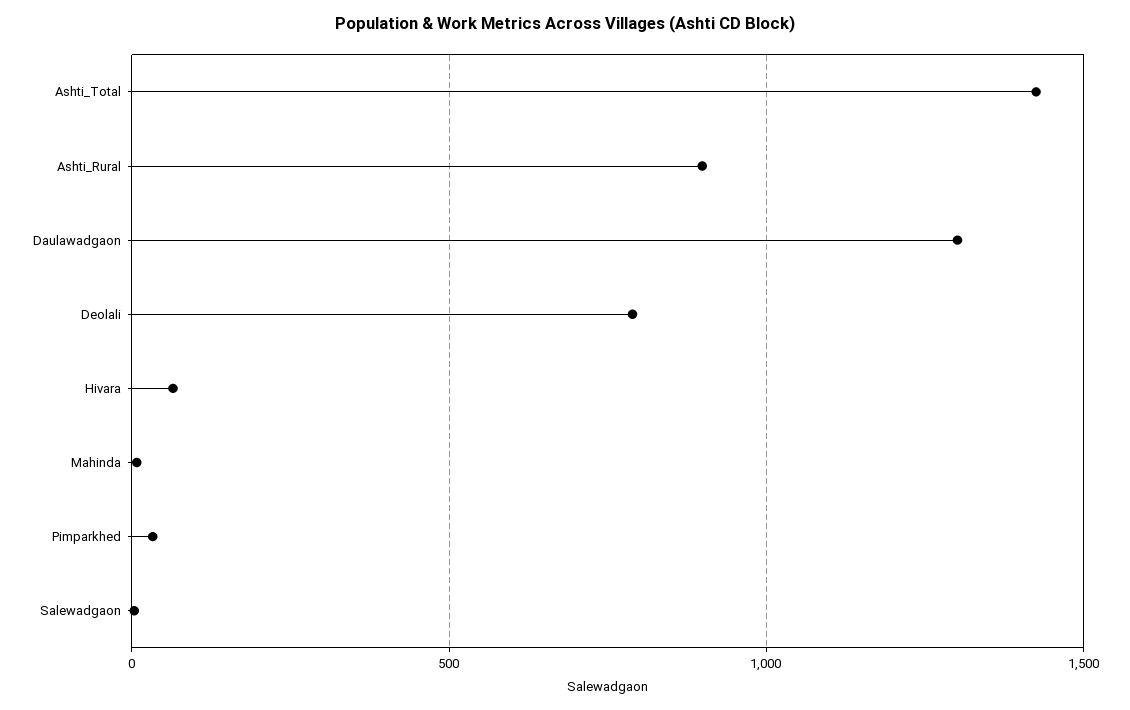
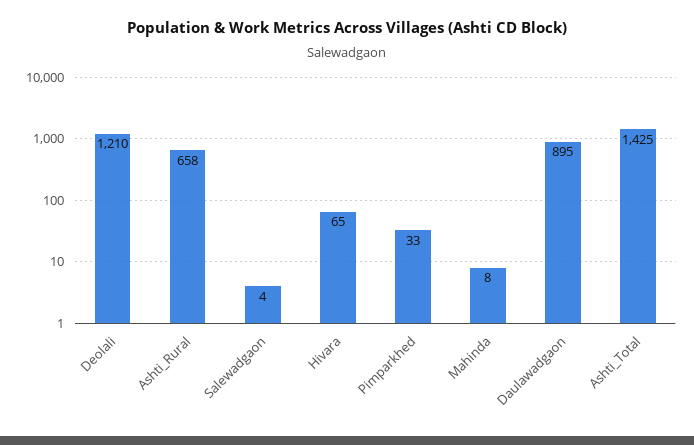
Ashti_Rural: 900 -> 658
Daulawadgaon: 1300 -> 895
Deolali: 800 -> 1210

